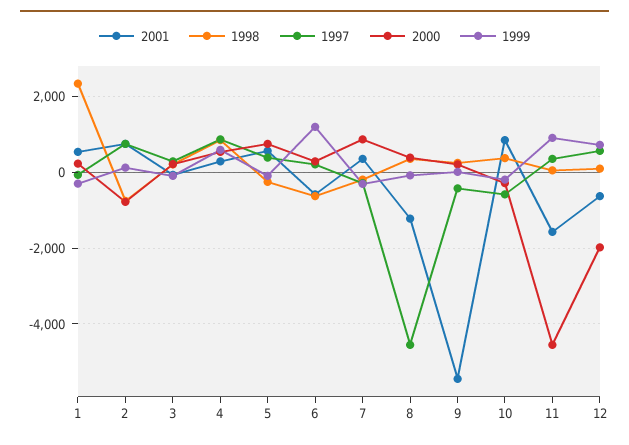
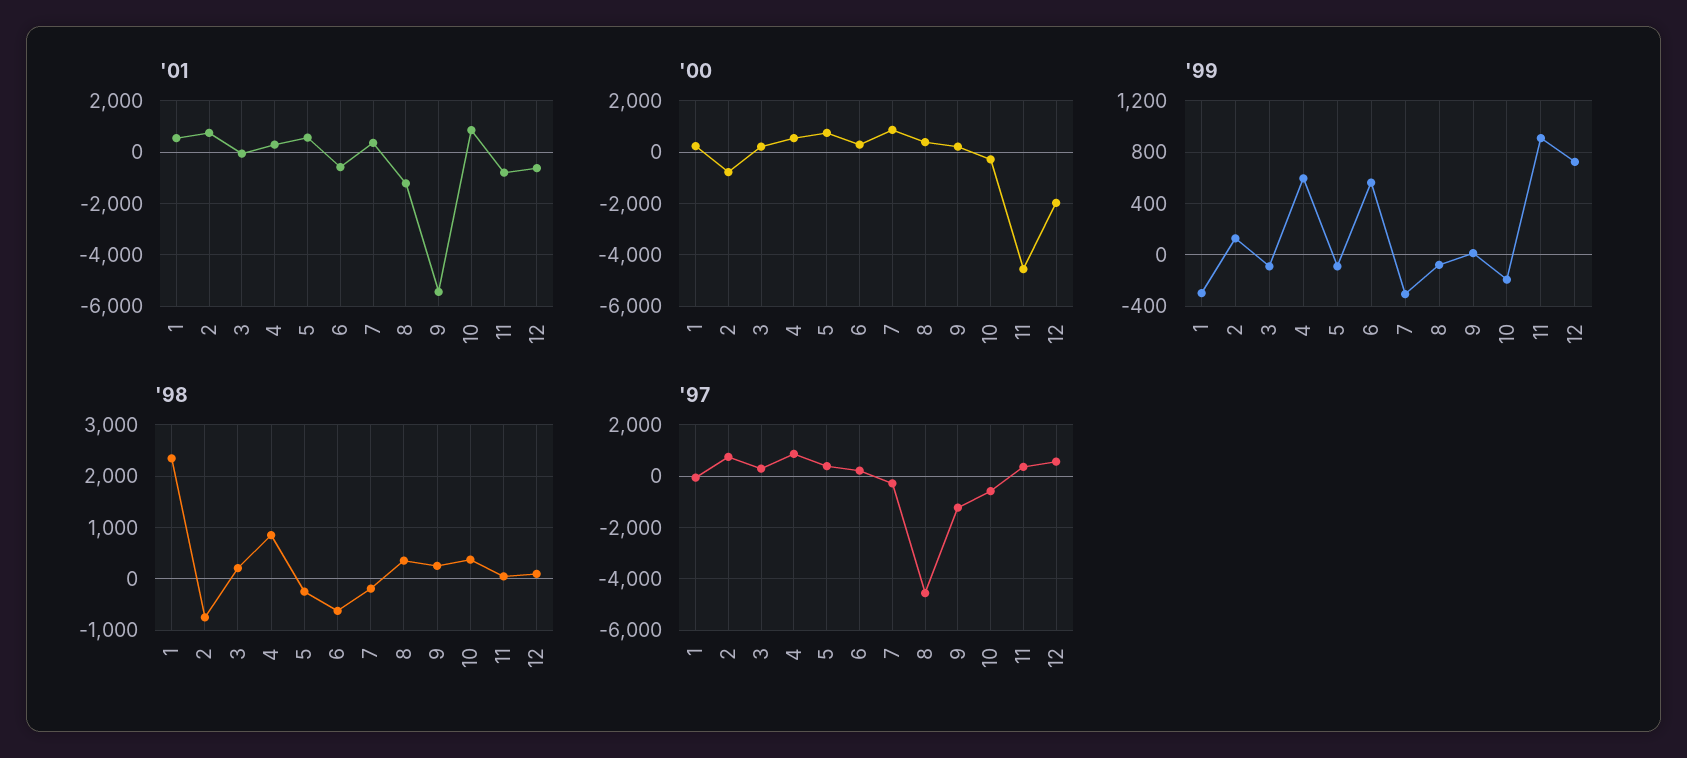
1999, 6: 1200 -> 550
1997, 9: -400 -> -1250
2001, 11: -1600 -> -750

